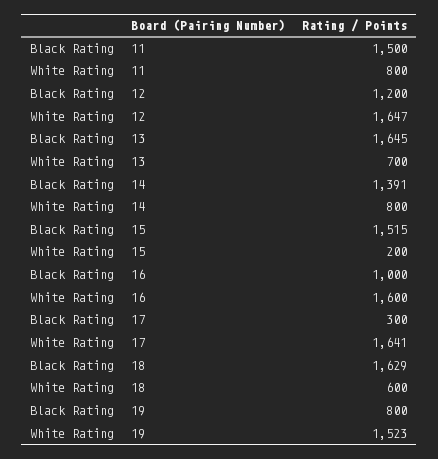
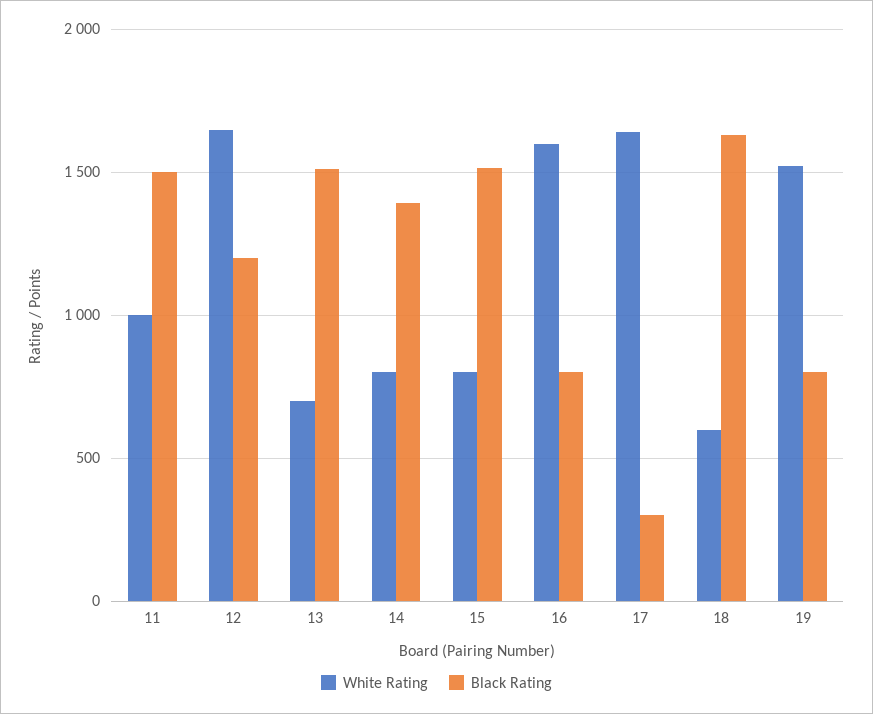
White Rating, 11: 800 -> 1000
Black Rating, 13: 1645 -> 1500
White Rating, 15: 200 -> 800
Black Rating, 16: 1000 -> 800

